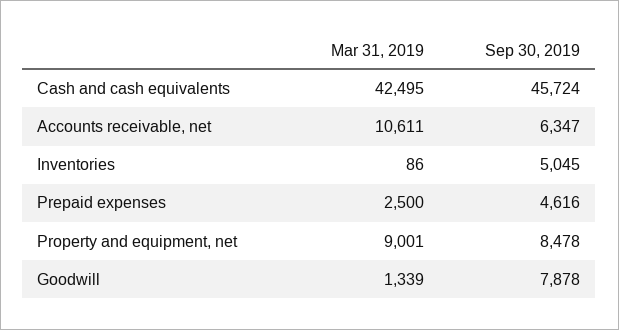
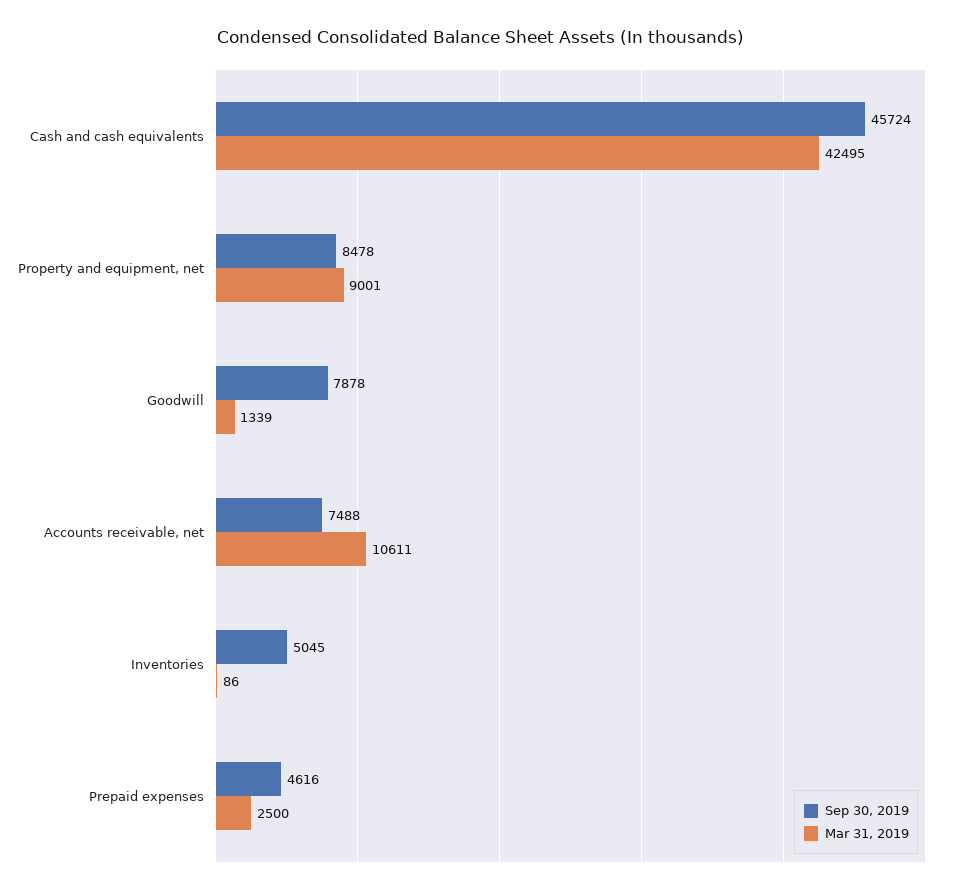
Sep 30, 2019, Accounts receivable, net: 6347 -> 7488

